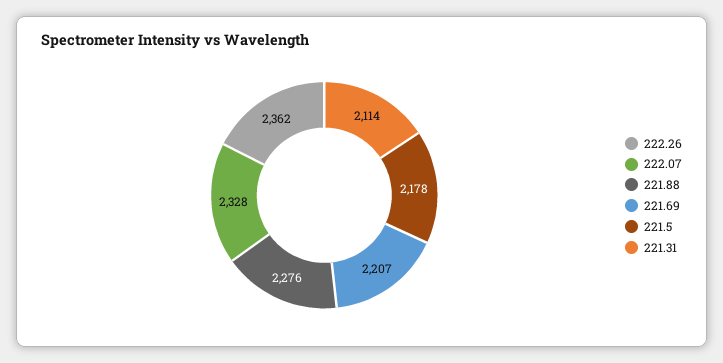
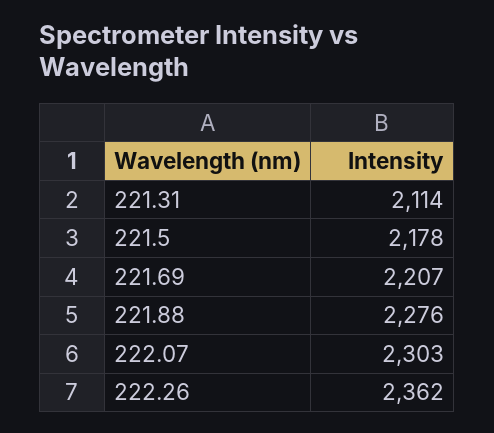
222.07: 2328 -> 2303

